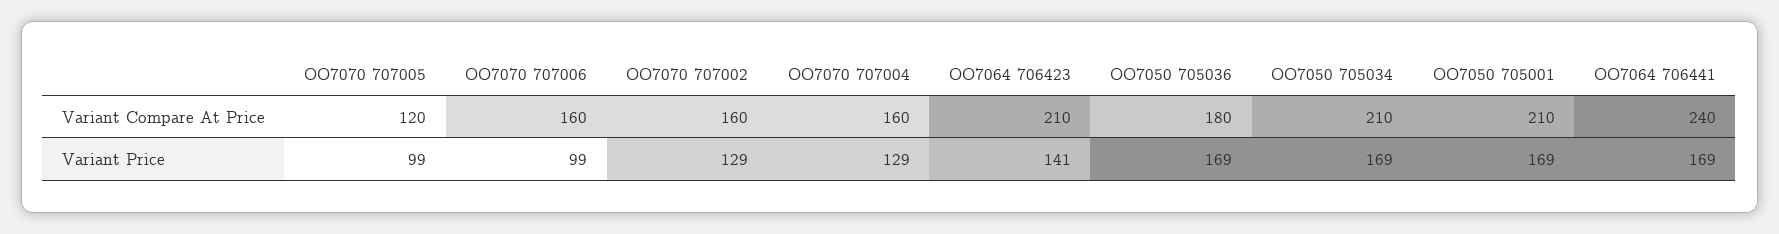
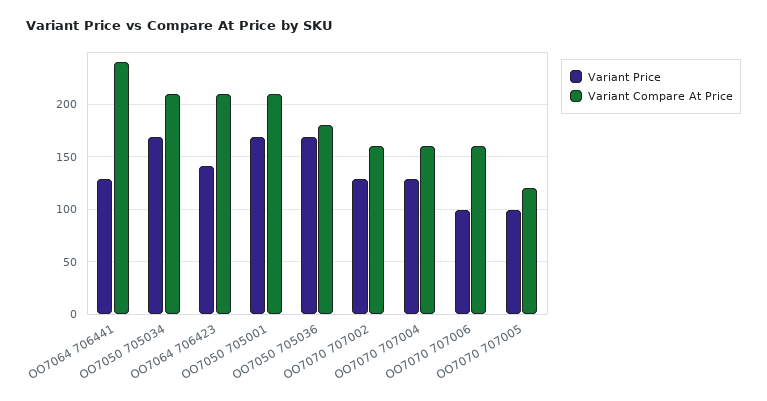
Variant Price, OO7064 706441: 169 -> 130

